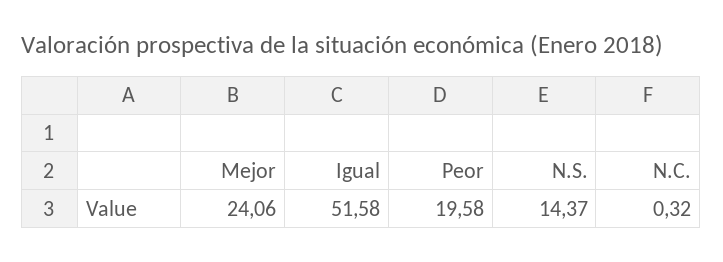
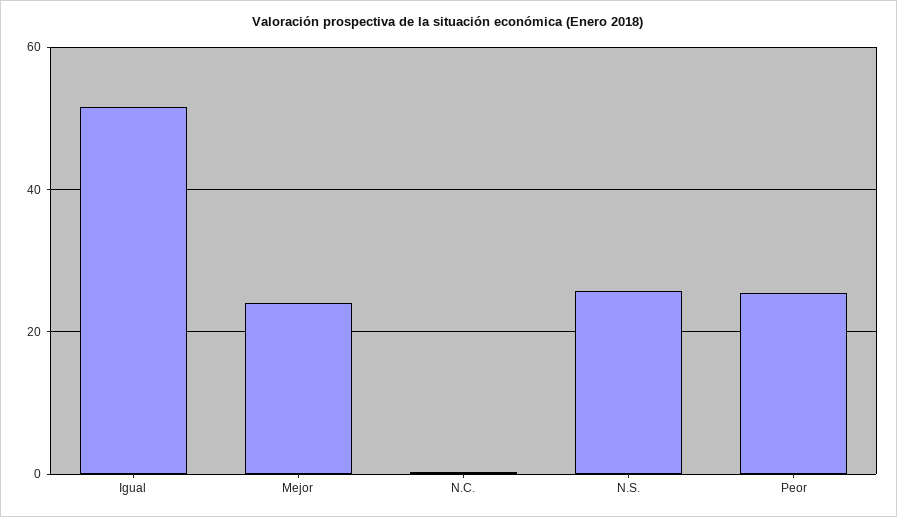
Peor: 19.58 -> 26
N.S.: 14.37 -> 26

